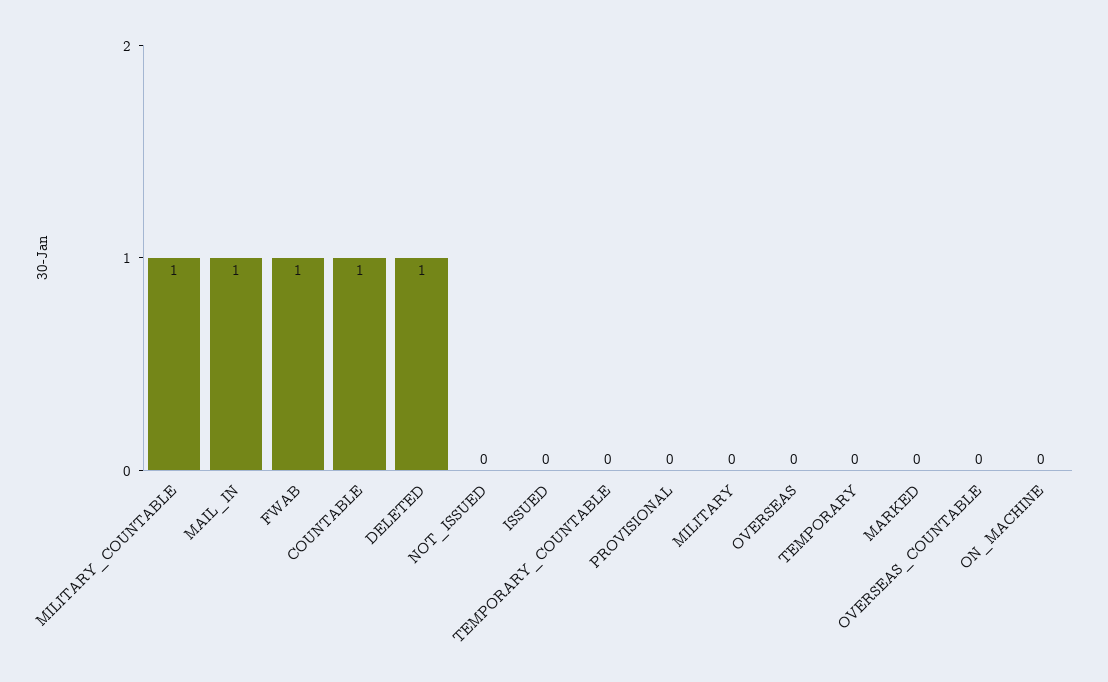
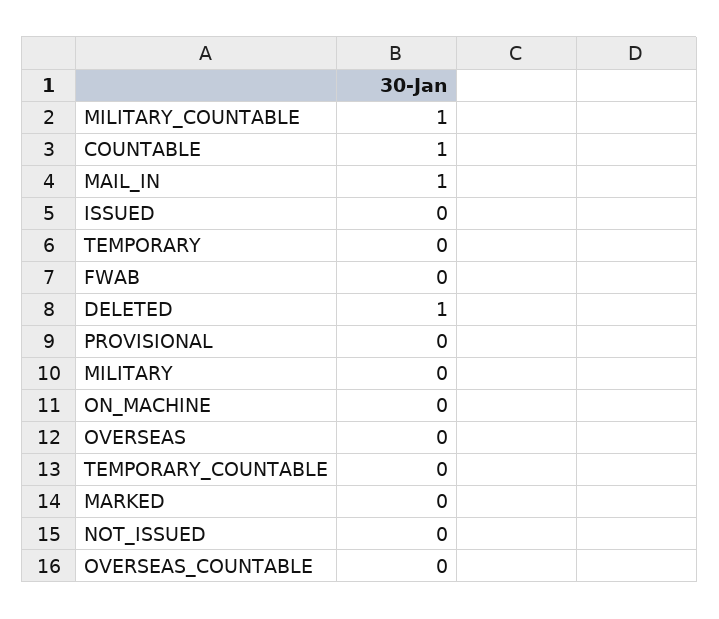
FWAB: 1 -> 0

